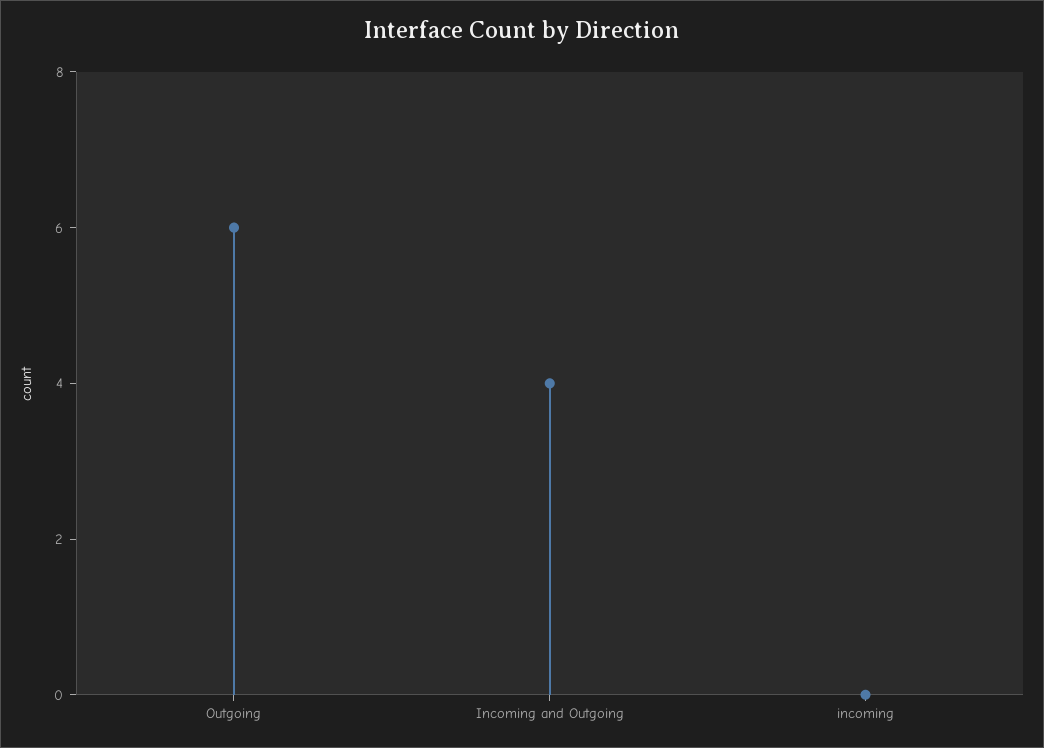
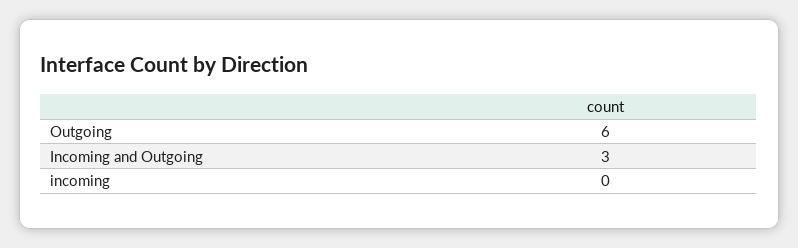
Incoming and Outgoing: 4 -> 3

